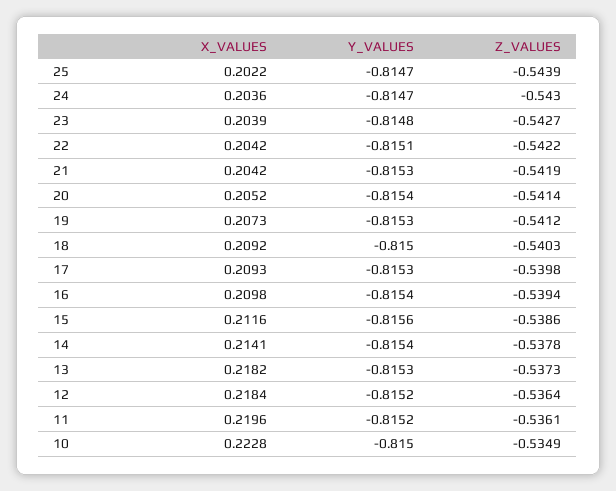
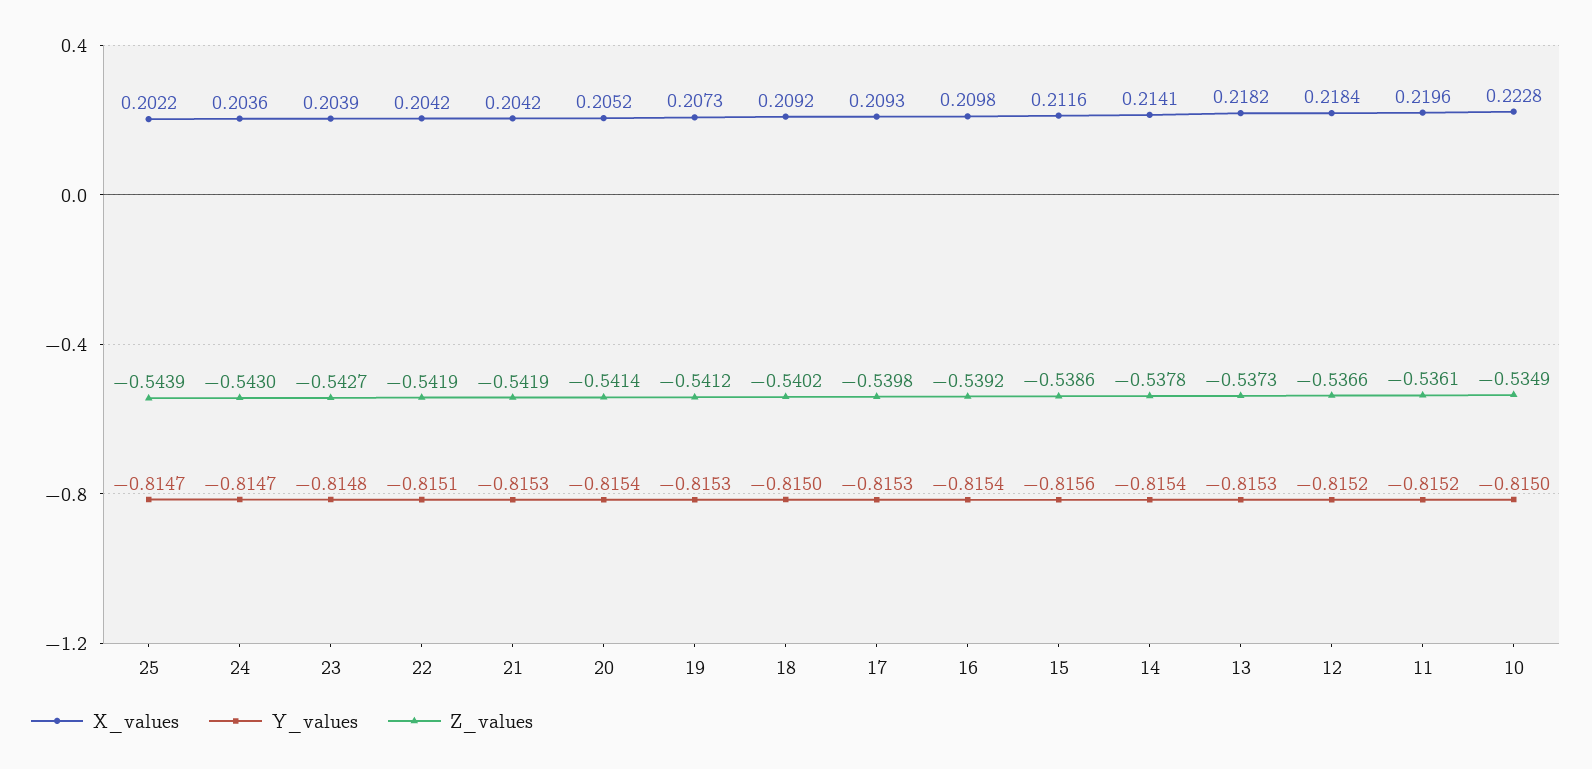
Z_VALUES, 22: -0.5422 -> -0.5419
Z_VALUES, 18: -0.5403 -> -0.5402
Z_VALUES, 16: -0.5394 -> -0.5392
Z_VALUES, 12: -0.5364 -> -0.5366

